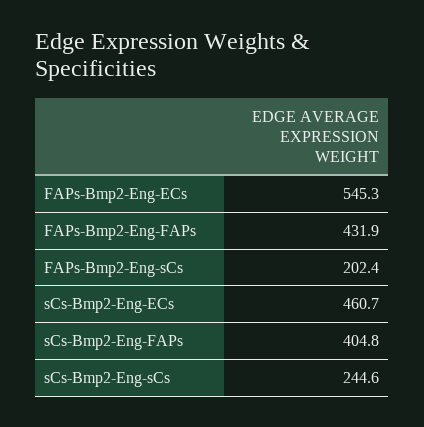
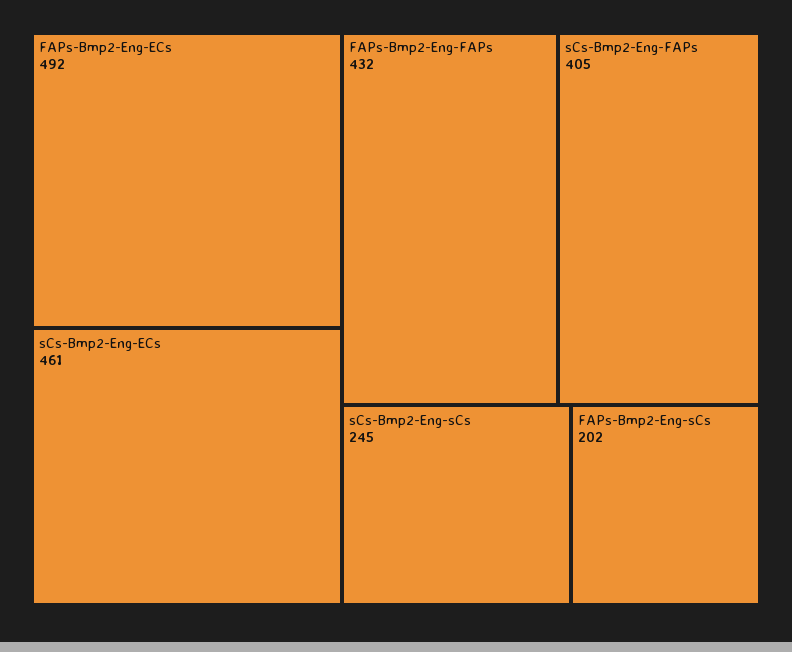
FAPs-Bmp2-Eng-ECs: 545.3 -> 492

